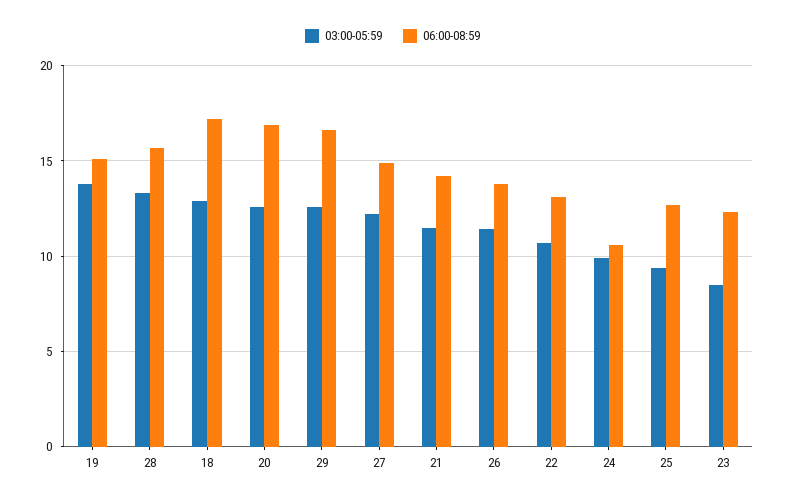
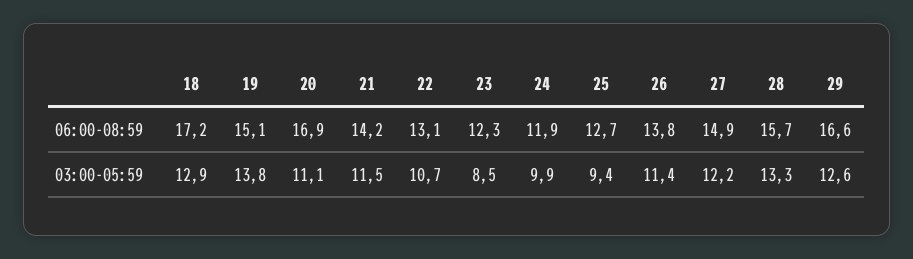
03:00-05:59, 20: 12.5 -> 11.1
06:00-08:59, 24: 10.5 -> 11.9

